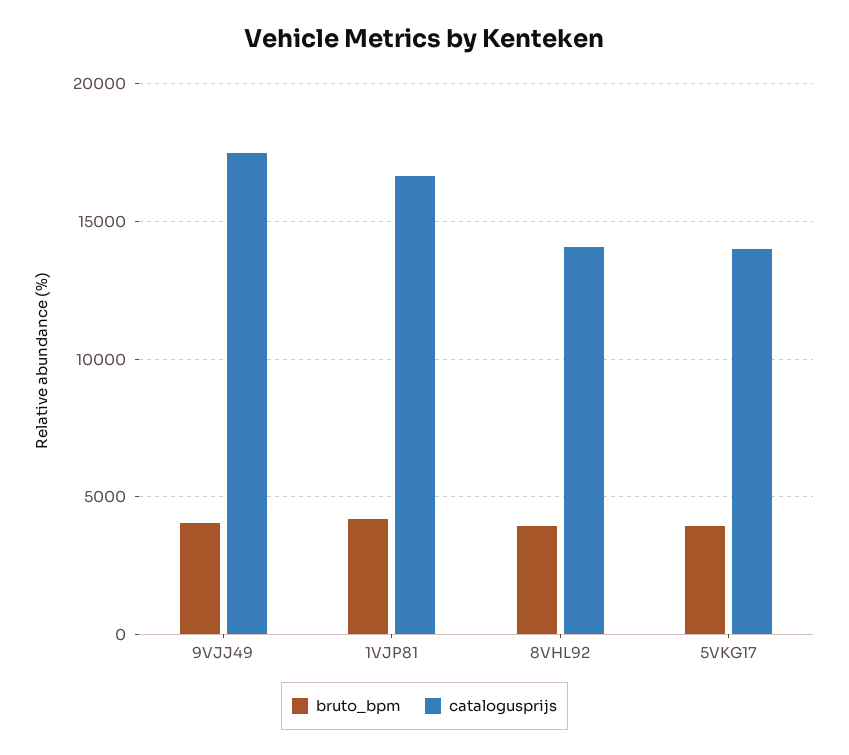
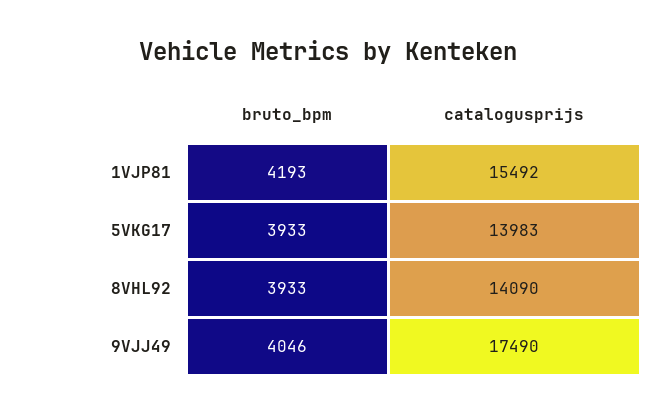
catalogusprijs, 1VJP81: 16500 -> 15492

